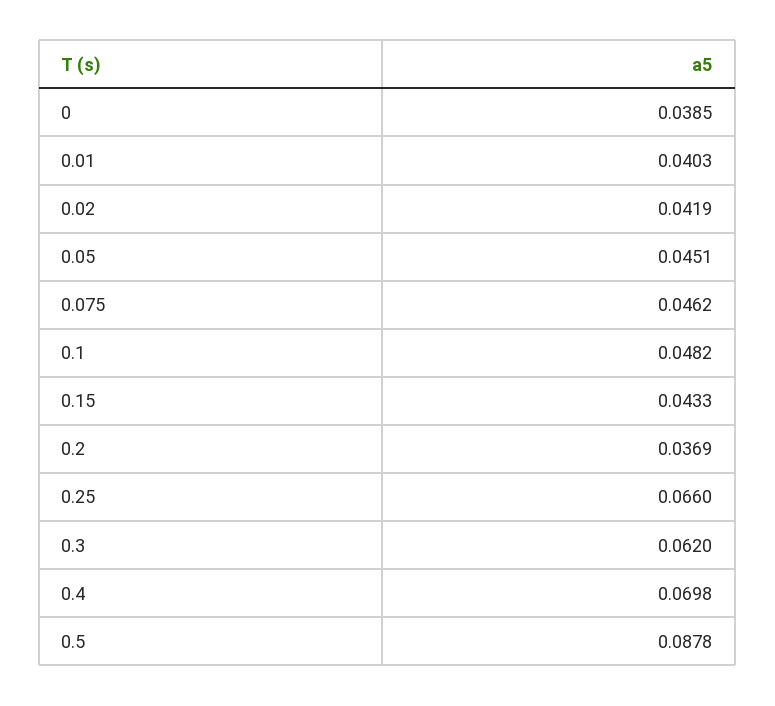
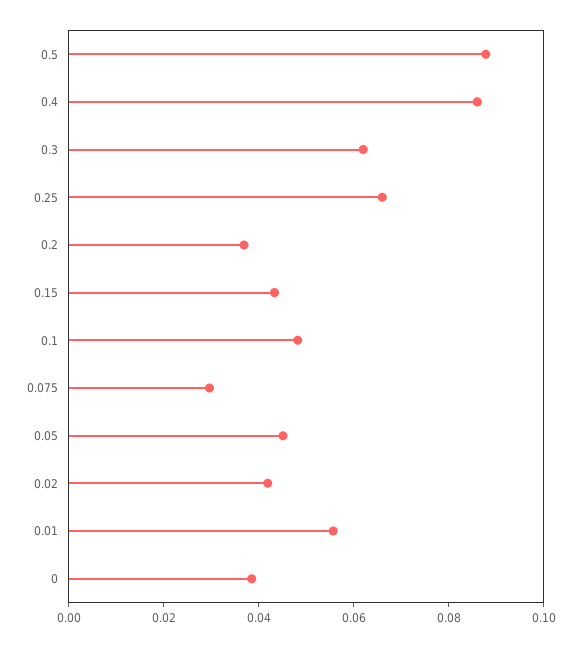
0.01: 0.0403 -> 0.055
0.075: 0.0462 -> 0.03
0.4: 0.0698 -> 0.085

